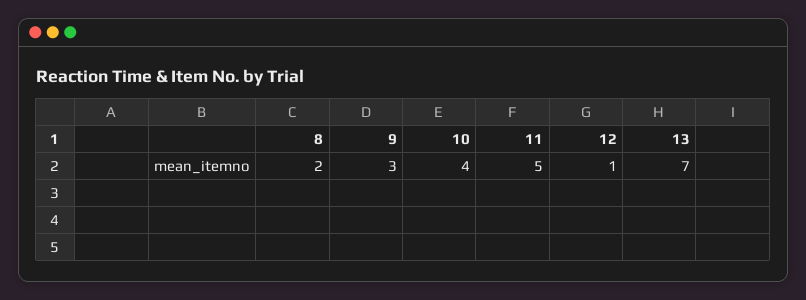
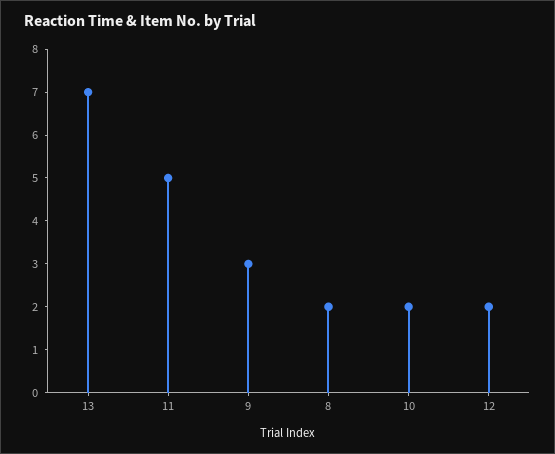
10: 4 -> 2
12: 1 -> 2

